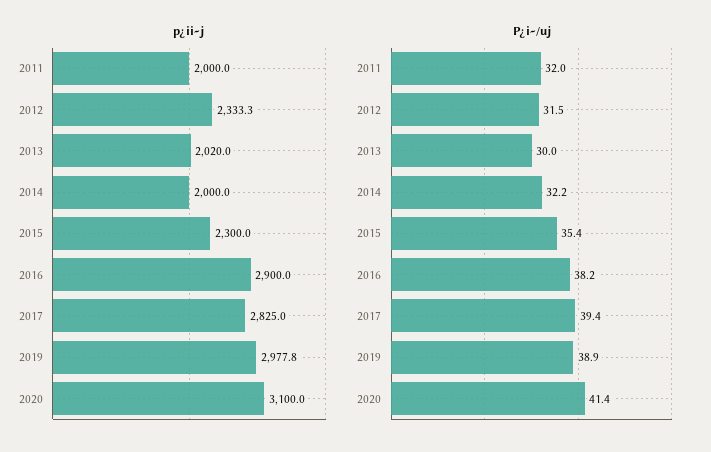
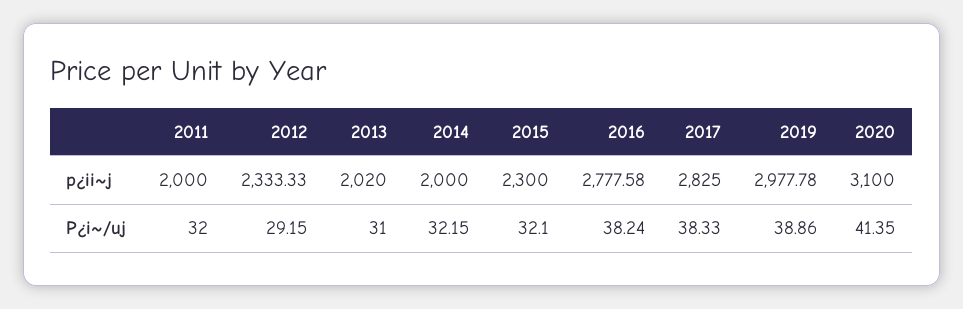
p¿ii~j, 2016: 2900 -> 2777.58
P¿i~/uj, 2012: 31.5 -> 29.15
P¿i~/uj, 2013: 30 -> 31
P¿i~/uj, 2015: 35.4 -> 32.1
P¿i~/uj, 2017: 39.4 -> 38.33

